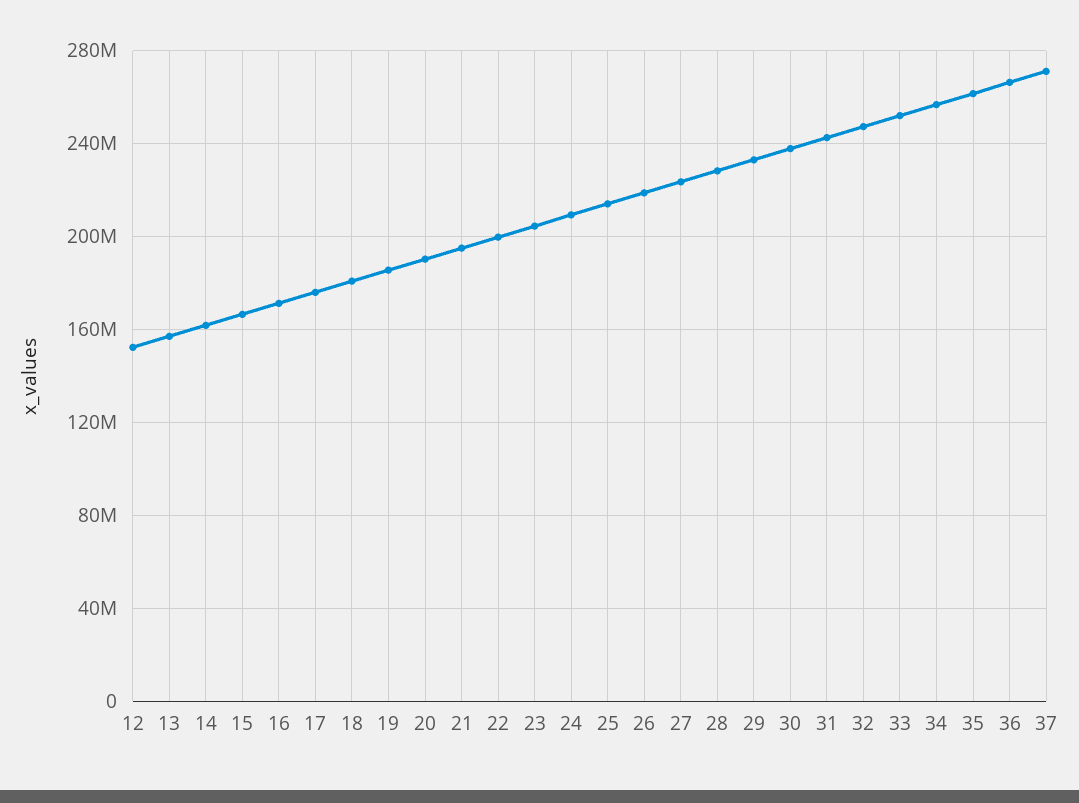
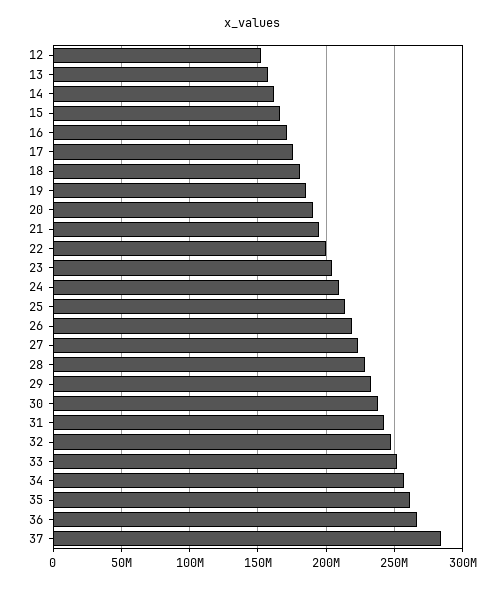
37: 270000000 -> 285000000

